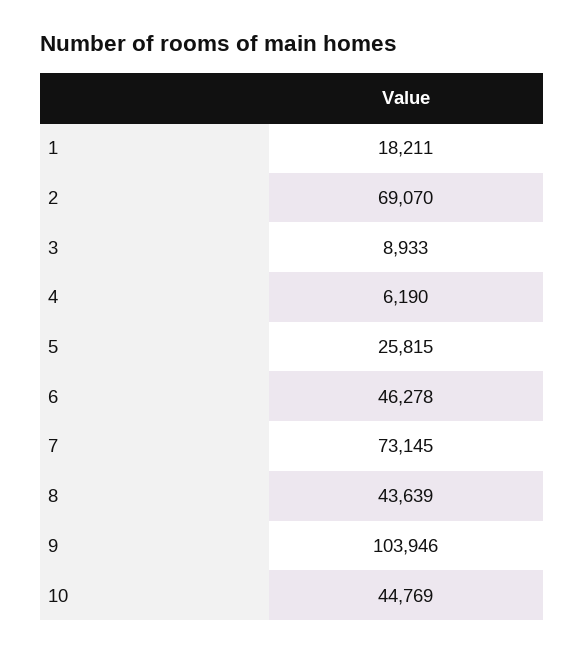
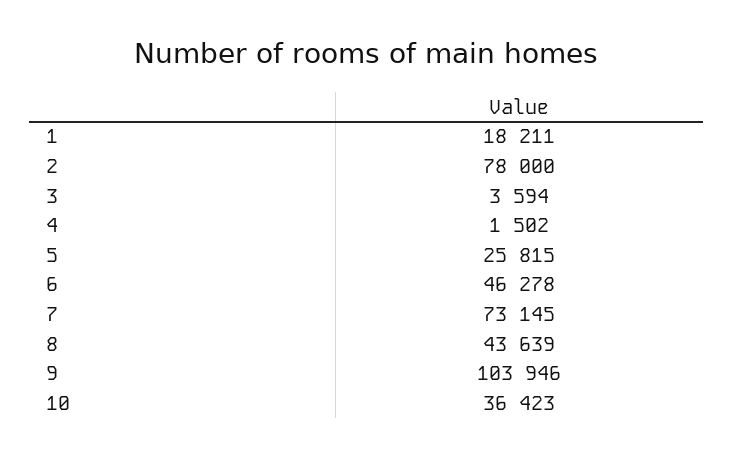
2: 69070 -> 78000
3: 8933 -> 3594
4: 6190 -> 1502
10: 44769 -> 36423

